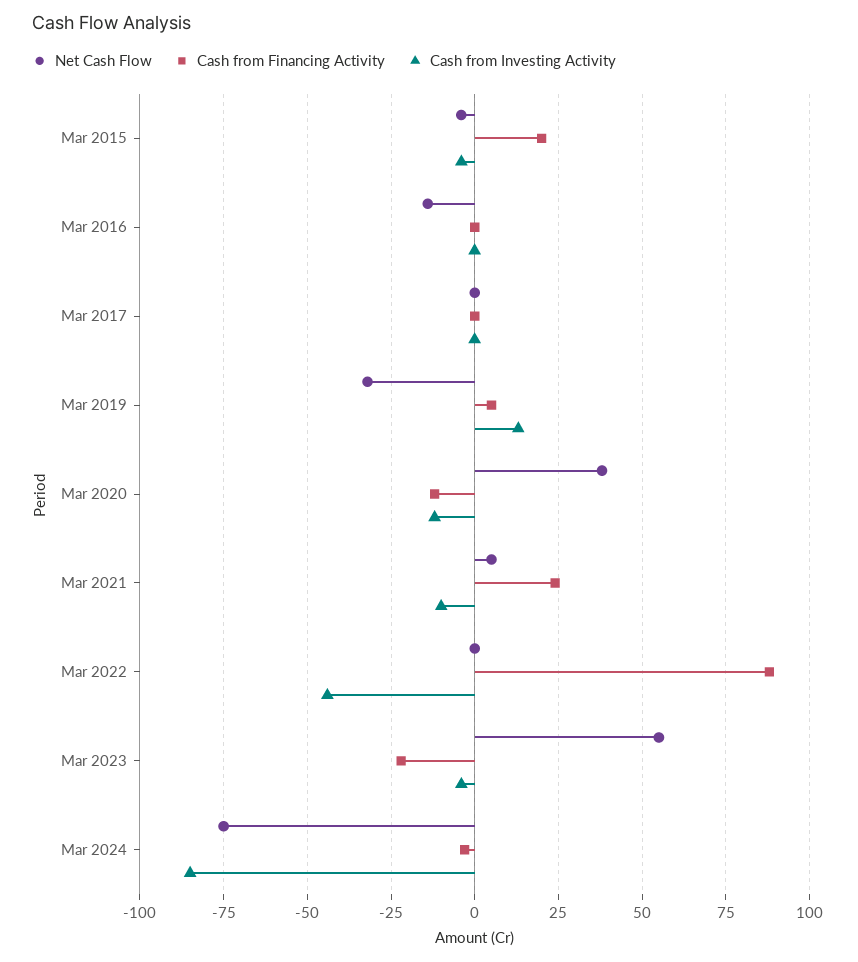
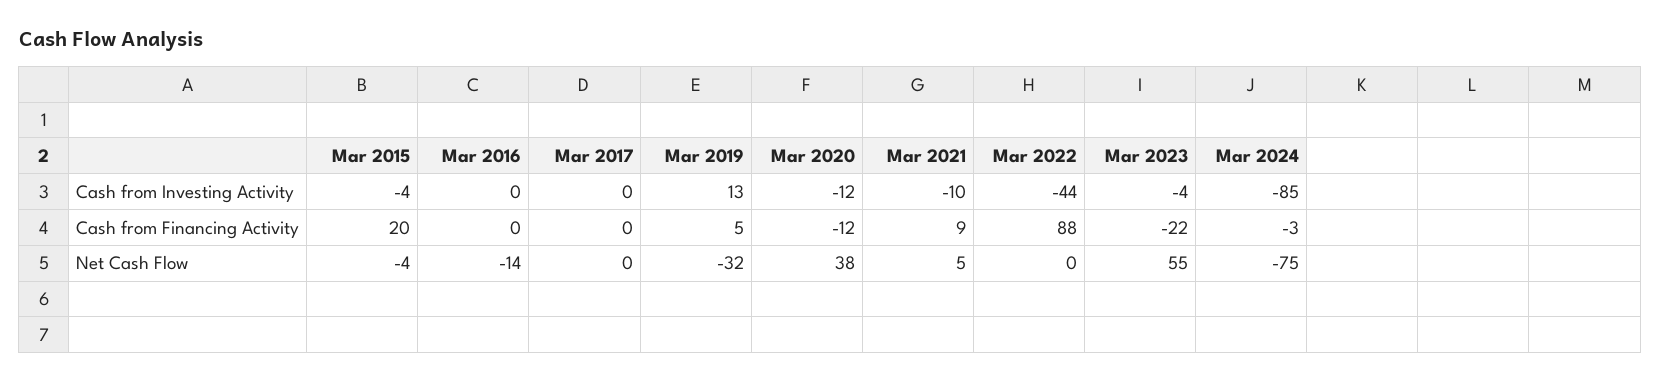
Cash from Financing Activity, Mar 2021: 25 -> 9

